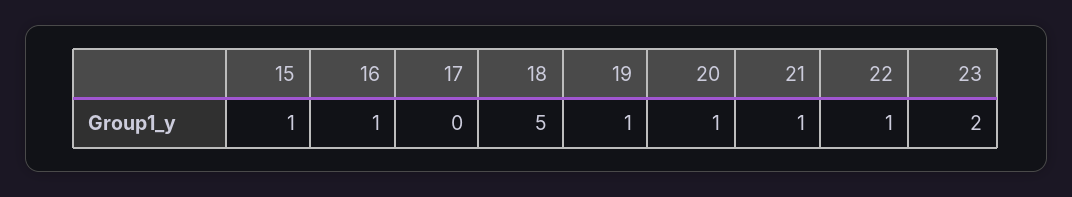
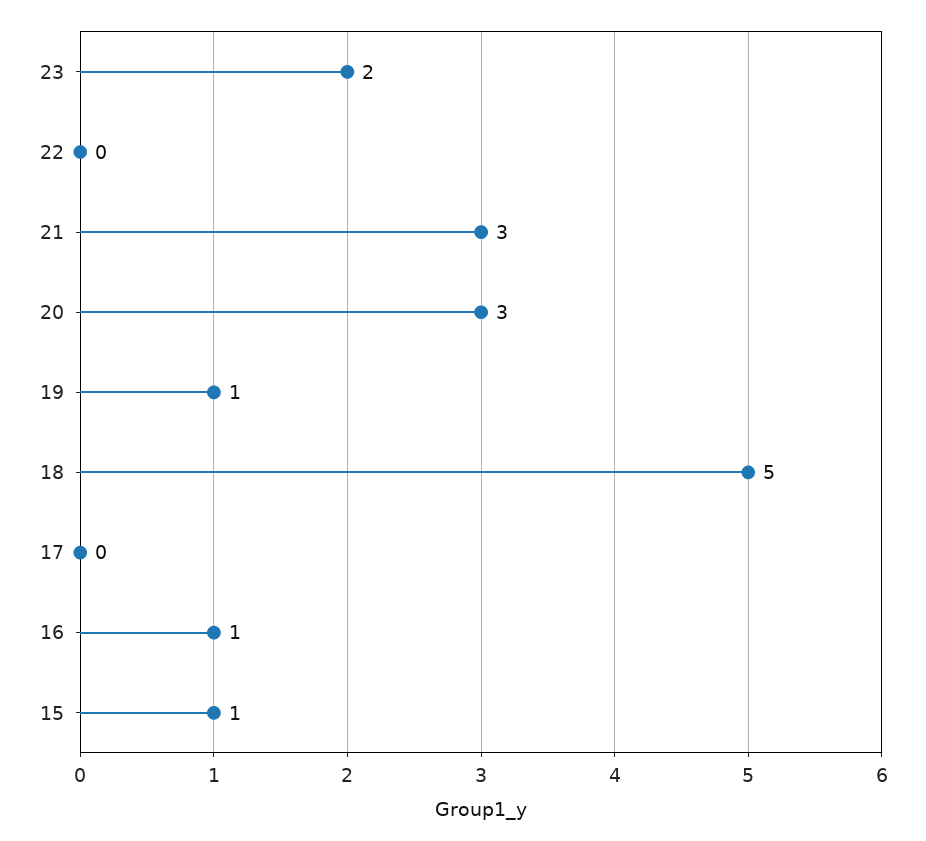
20: 1 -> 3
21: 1 -> 3
22: 1 -> 0

